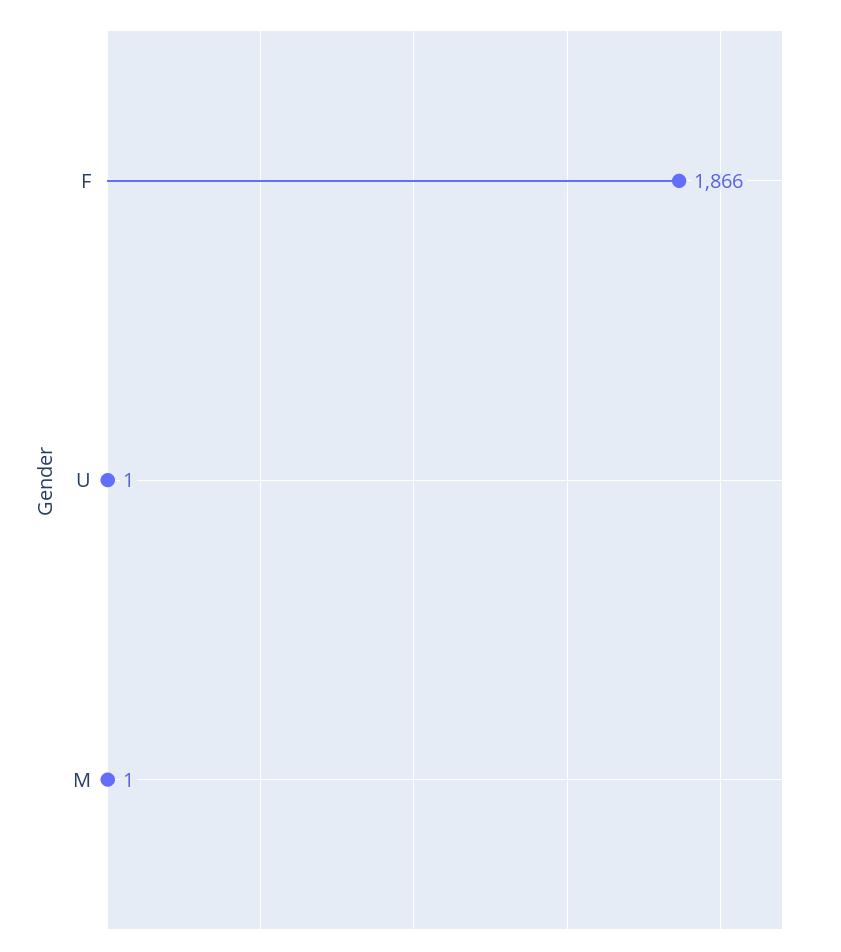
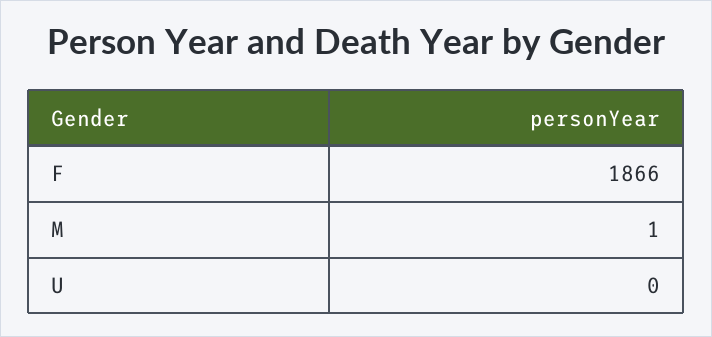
U: 1 -> 0

